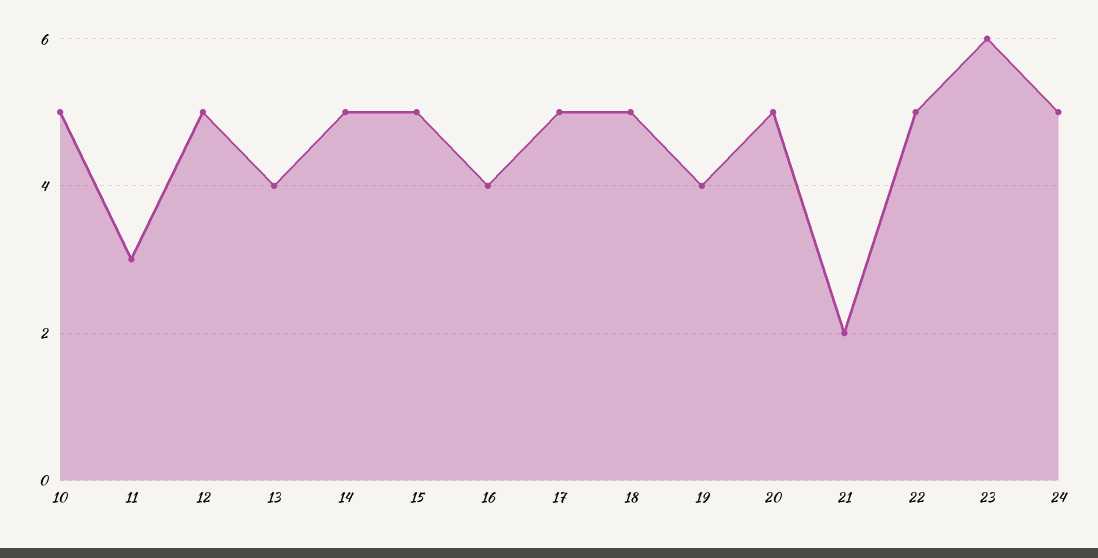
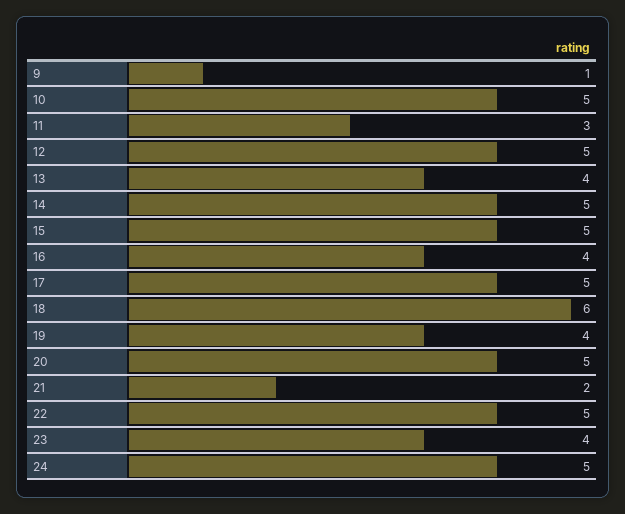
18: 5 -> 6
23: 6 -> 4
9: none -> 1

